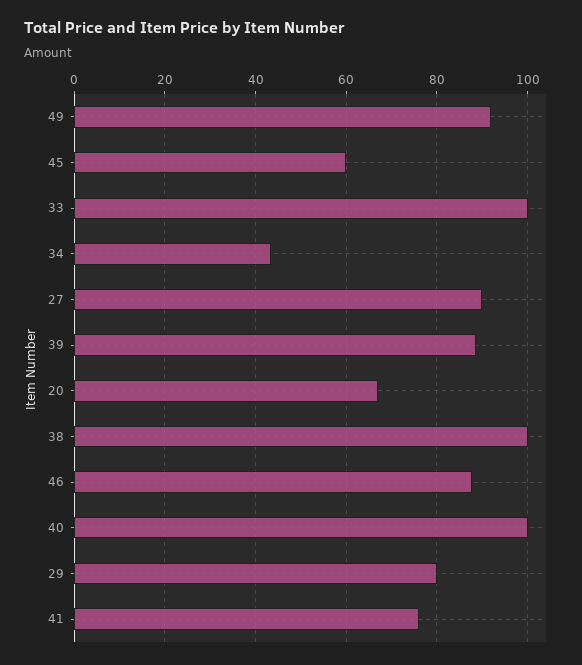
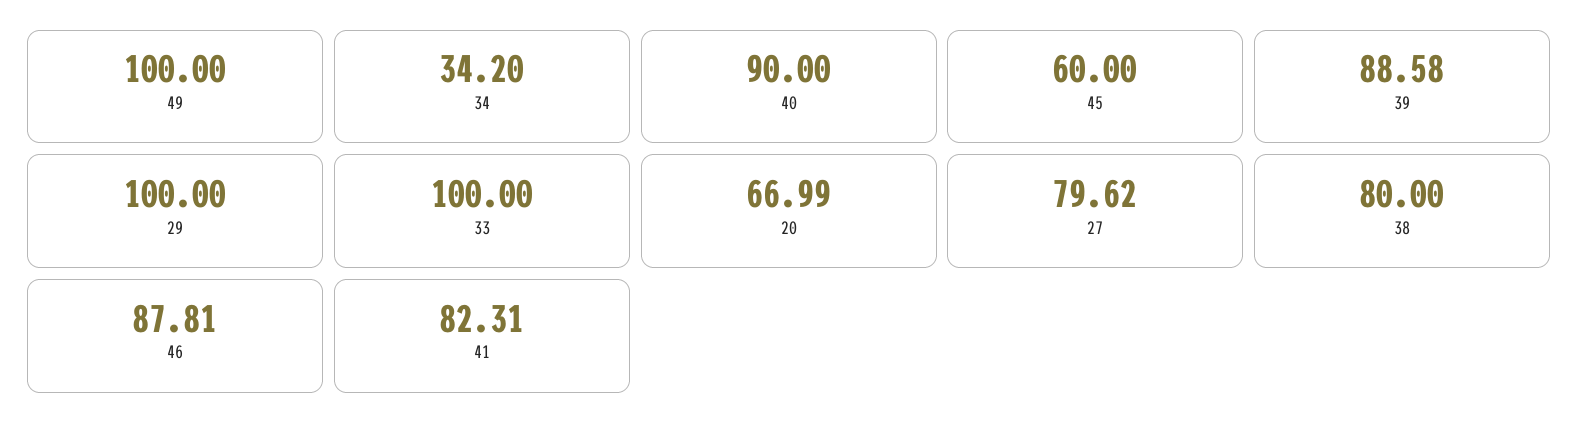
49: 92 -> 100
34: 44 -> 34.2
27: 90 -> 79.62
38: 100 -> 80
40: 100 -> 90
29: 80 -> 100
41: 76 -> 82.31

